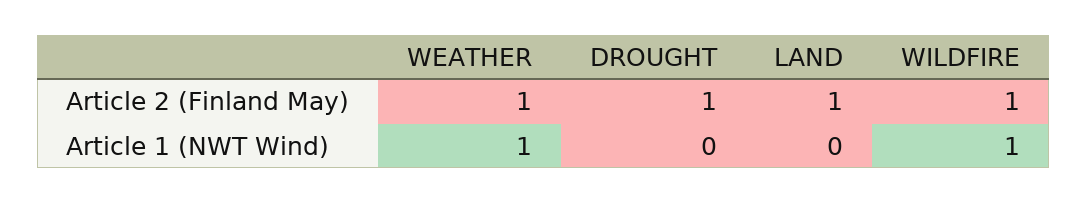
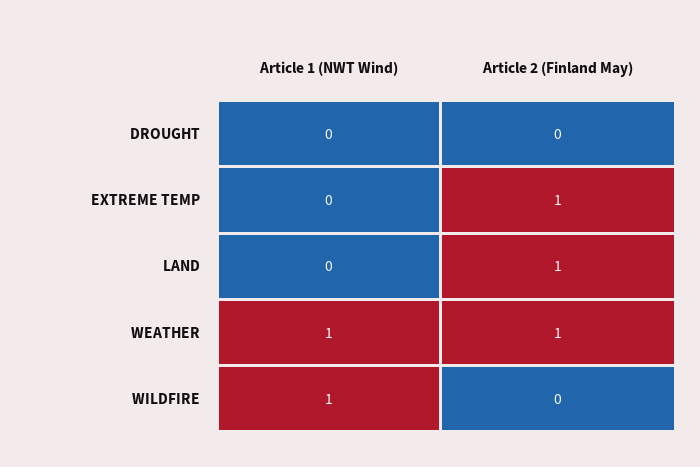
DROUGHT, Article 2 (Finland May): 1 -> 0
WILDFIRE, Article 2 (Finland May): 1 -> 0
EXTREME TEMP, Article 1 (NWT Wind): none -> 0
EXTREME TEMP, Article 2 (Finland May): none -> 1

